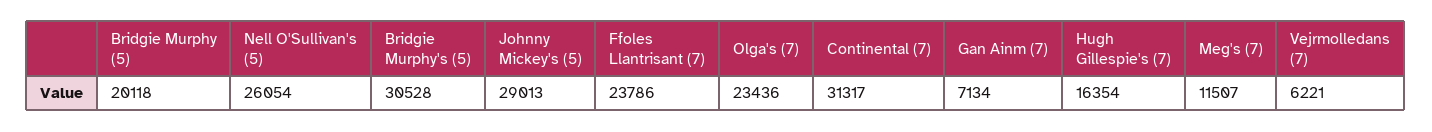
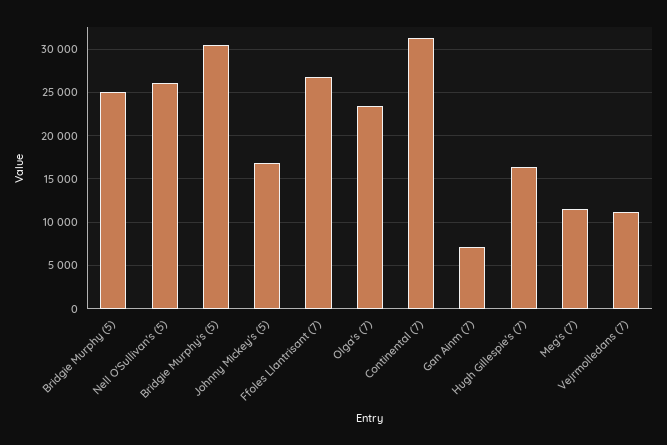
Bridgie Murphy (5): 20118 -> 25000
Johnny Mickey's (5): 29013 -> 17000
Ffoles Llantrisant (7): 23786 -> 27000
Vejrmolledans (7): 6221 -> 11000

